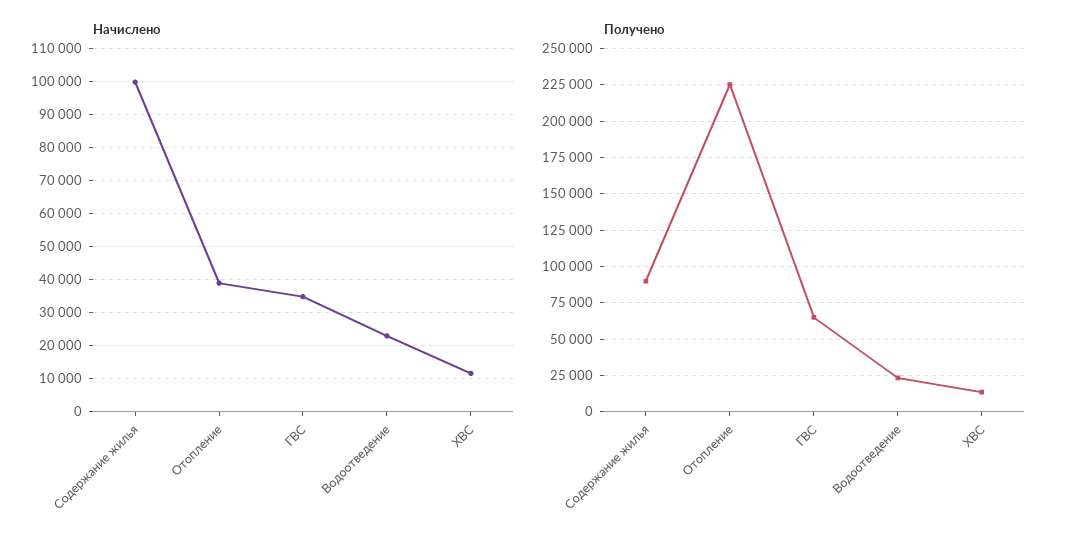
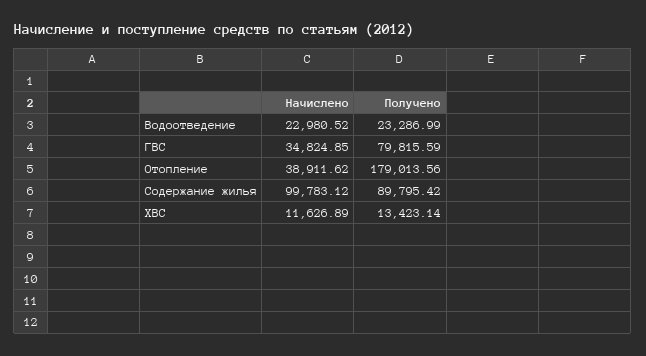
Получено, Отопление: 225000 -> 179013.56
Получено, ГВС: 65000 -> 79815.59

